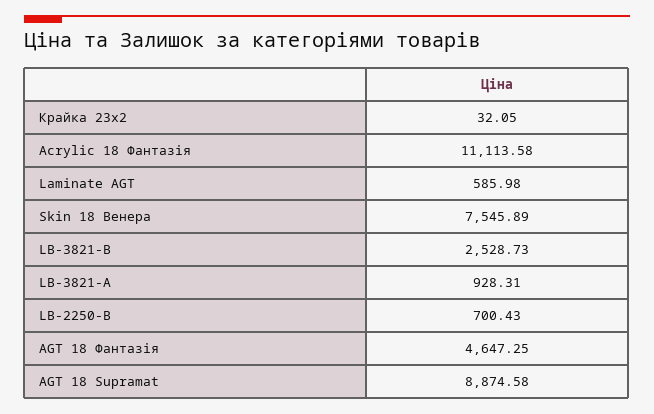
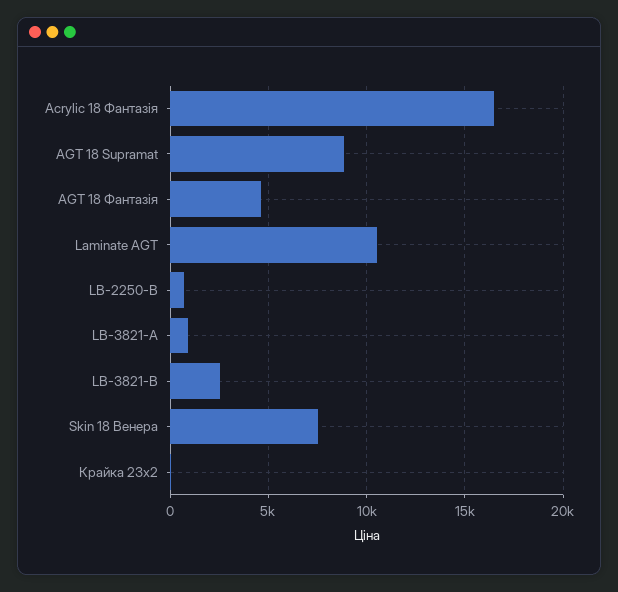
Acrylic 18 Фантазія: 11113.58 -> 16500
Laminate AGT: 585.98 -> 10500

